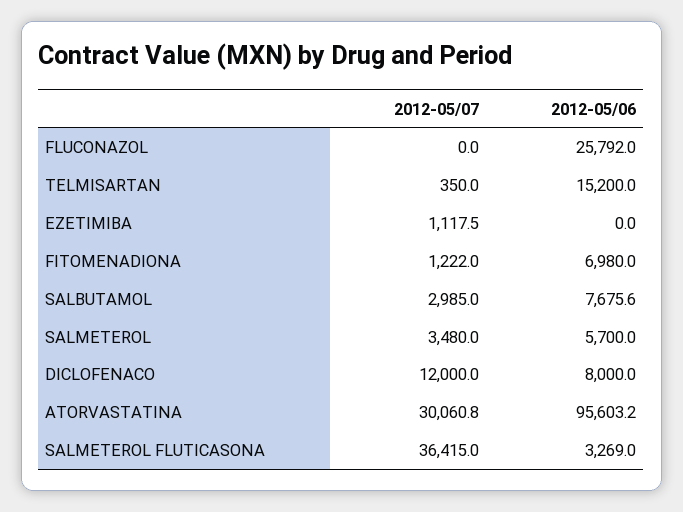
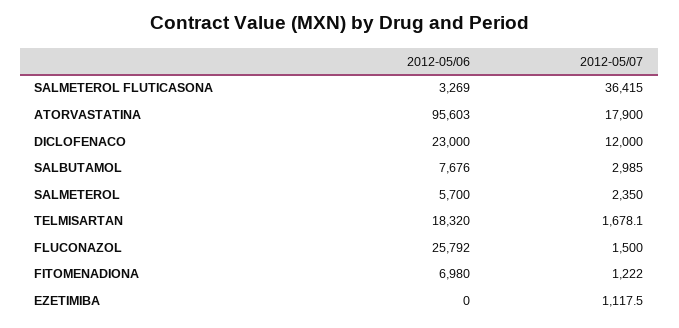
2012-05/07, FLUCONAZOL: 0 -> 1500
2012-05/07, TELMISARTAN: 350 -> 1678.1
2012-05/06, TELMISARTAN: 15200 -> 18320
2012-05/07, SALMETEROL: 3480 -> 2350
2012-05/06, DICLOFENACO: 8000 -> 23000
2012-05/07, ATORVASTATINA: 30060.8 -> 17900

